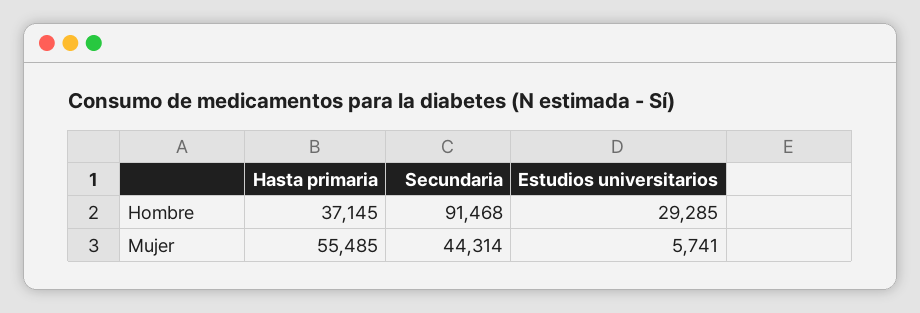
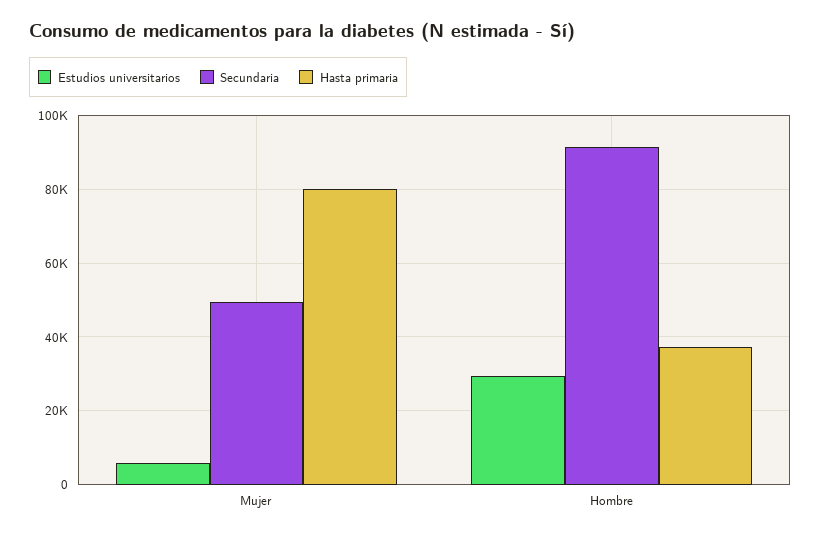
Hasta primaria, Mujer: 55485 -> 80000
Secundaria, Mujer: 44314 -> 50000

